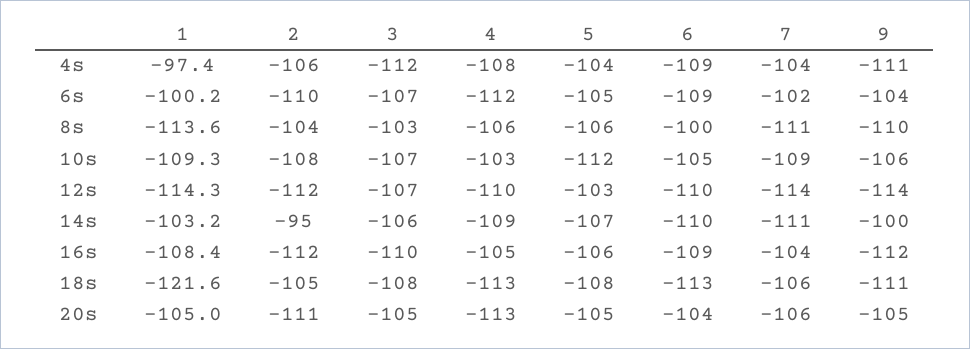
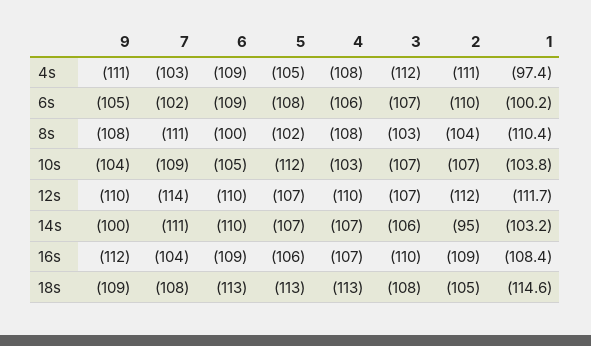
2, 4s: -106 -> -111
5, 4s: -104 -> -105
7, 4s: -104 -> -103
4, 6s: -112 -> -106
5, 6s: -105 -> -108
9, 6s: -104 -> -105
1, 8s: -113.6 -> -110.4
4, 8s: -106 -> -108
5, 8s: -106 -> -102
9, 8s: -110 -> -108
1, 10s: -109.3 -> -103.8
2, 10s: -108 -> -107
9, 10s: -106 -> -104
1, 12s: -114.3 -> -111.7
5, 12s: -103 -> -107
9, 12s: -114 -> -110
4, 14s: -109 -> -107
2, 16s: -112 -> -109
4, 16s: -105 -> -107
1, 18s: -121.6 -> -114.6
5, 18s: -108 -> -113
7, 18s: -106 -> -108
9, 18s: -111 -> -109
1, 20s: -105 -> none
2, 20s: -111 -> none
3, 20s: -105 -> none
4, 20s: -113 -> none
5, 20s: -105 -> none
6, 20s: -104 -> none
7, 20s: -106 -> none
9, 20s: -105 -> none

